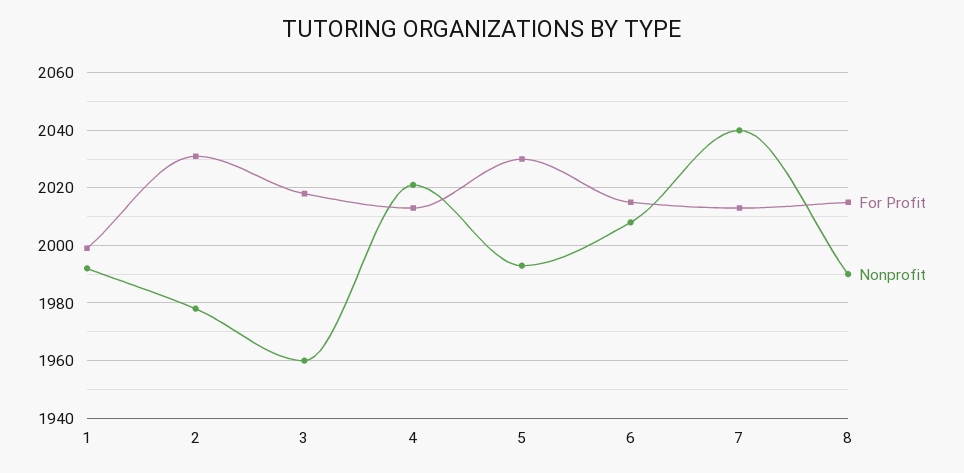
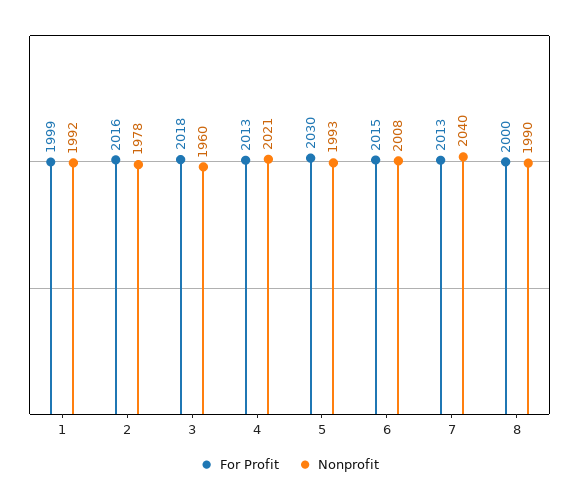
For Profit, 2: 2030 -> 2016
For Profit, 8: 2015 -> 2000

